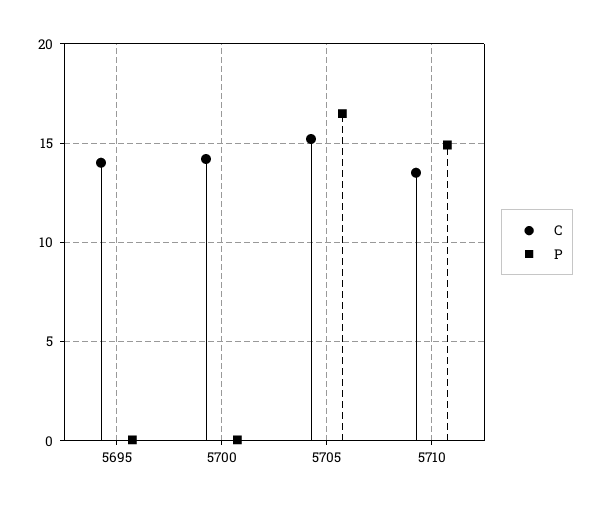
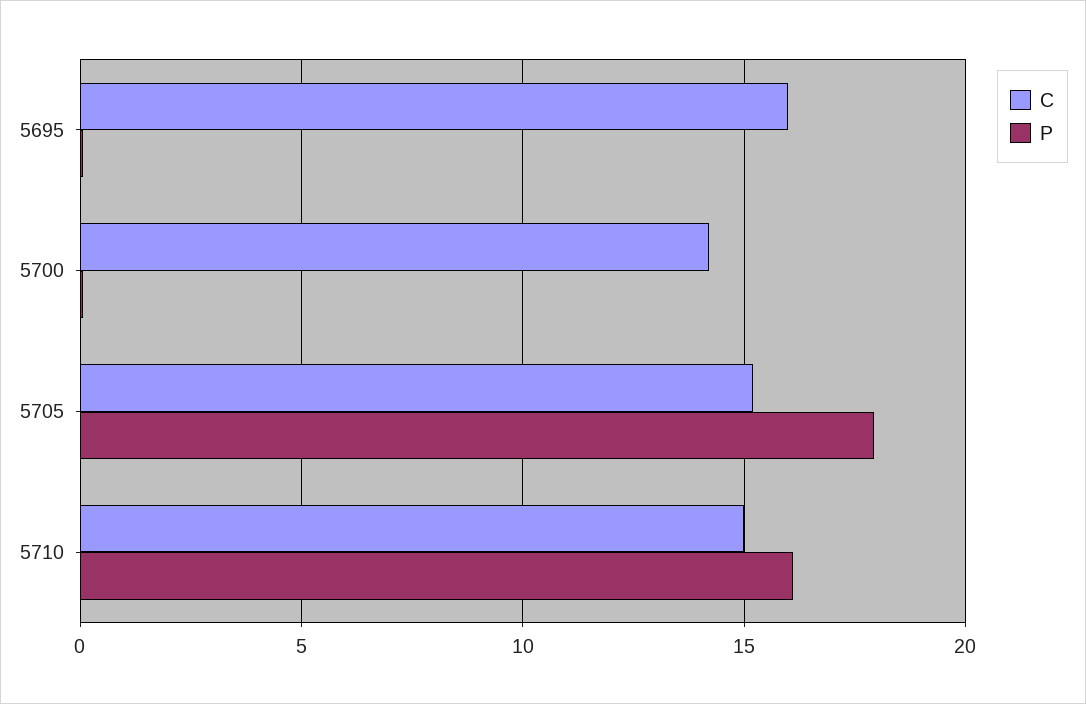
C, 5695: 14 -> 16
P, 5705: 16.5 -> 18
C, 5710: 13.5 -> 15
P, 5710: 15 -> 16

